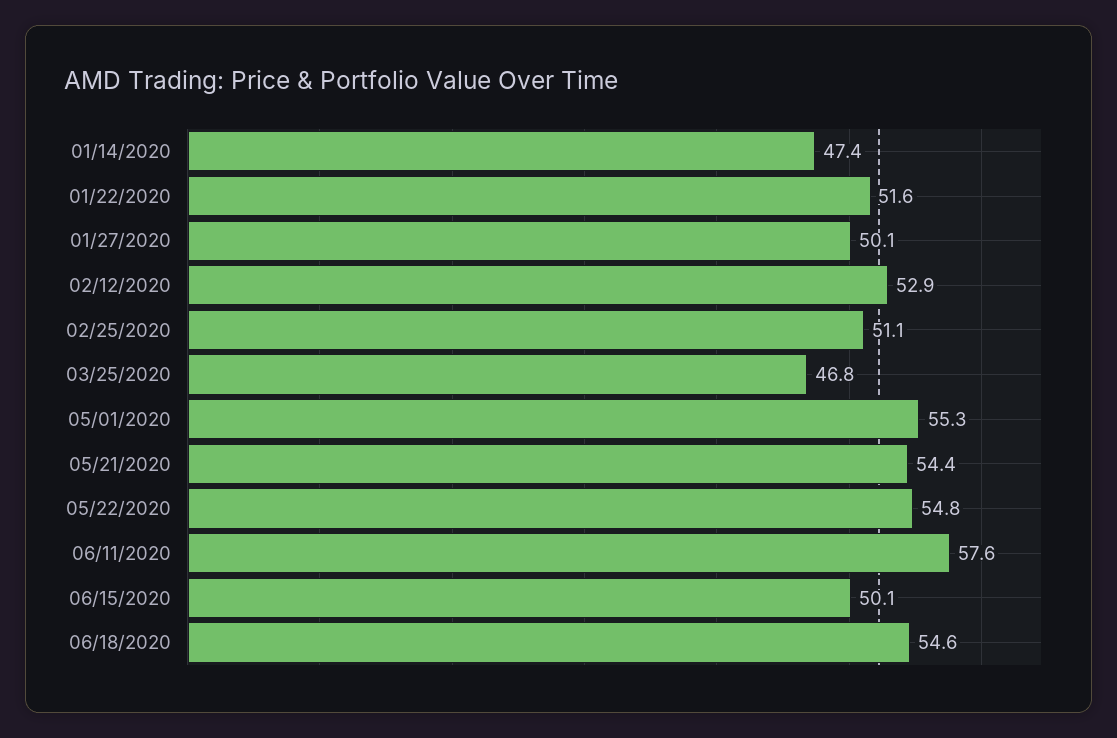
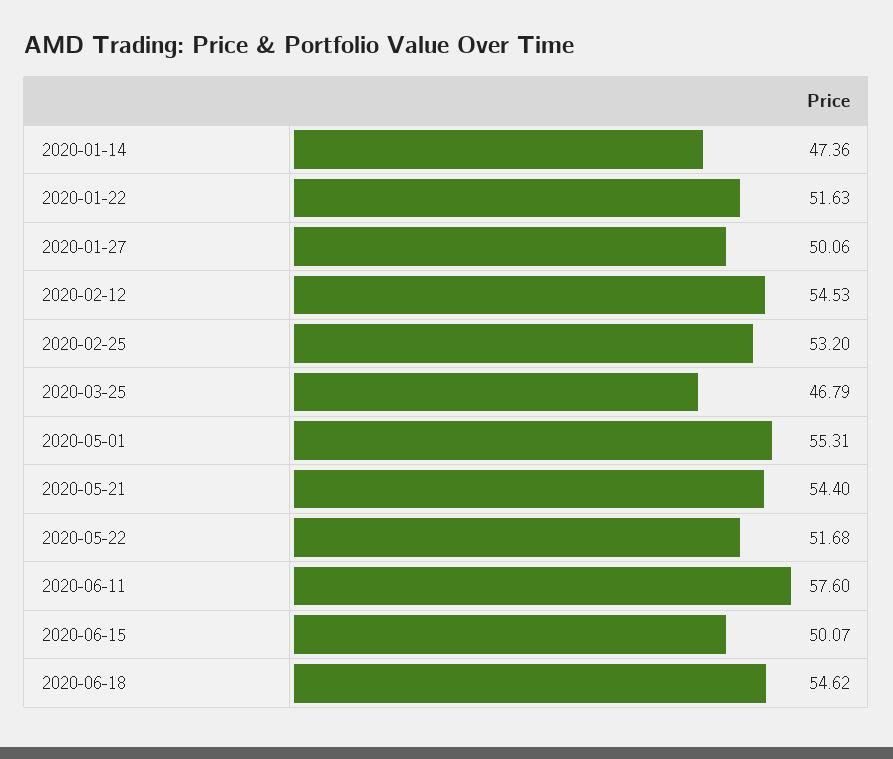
02/12/2020: 52.9 -> 54.53
02/25/2020: 51.1 -> 53.2
05/22/2020: 54.8 -> 51.68

